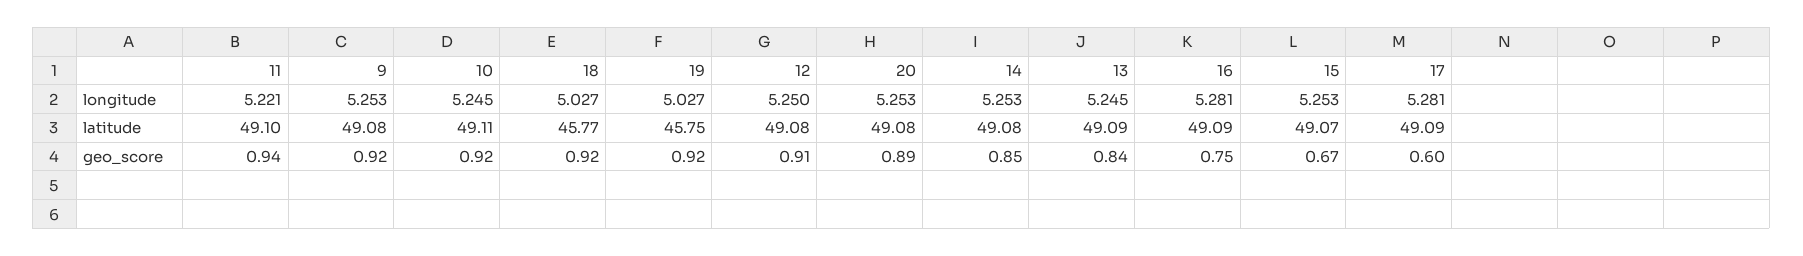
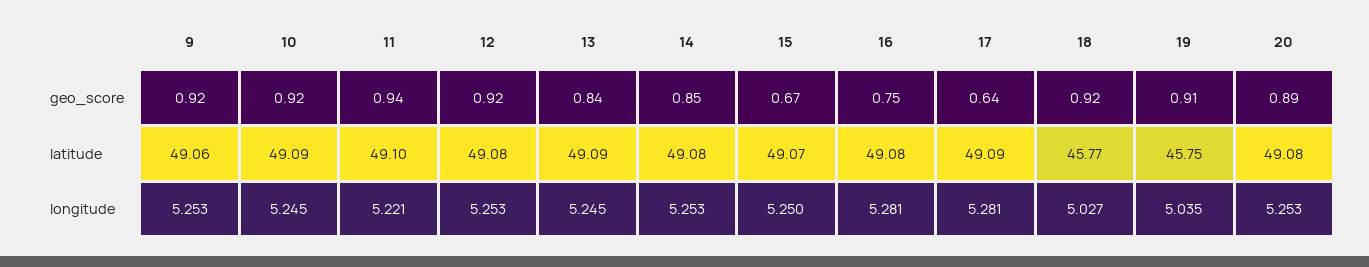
19, longitude: 5.027 -> 5.035
12, longitude: 5.25 -> 5.253
15, longitude: 5.253 -> 5.25
9, latitude: 49.08 -> 49.06
10, latitude: 49.11 -> 49.09
16, latitude: 49.09 -> 49.08
19, geo_score: 0.92 -> 0.91
12, geo_score: 0.91 -> 0.92
17, geo_score: 0.6 -> 0.64

